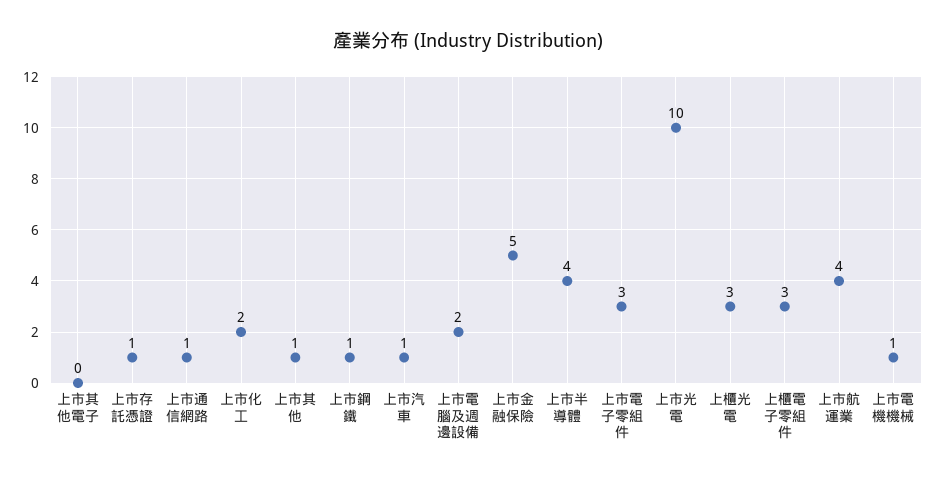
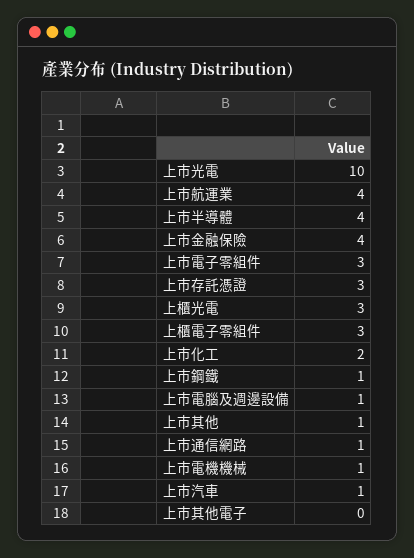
上市存託憑證: 1 -> 3
上市電腦及週邊設備: 2 -> 1
上市金融保險: 5 -> 4

